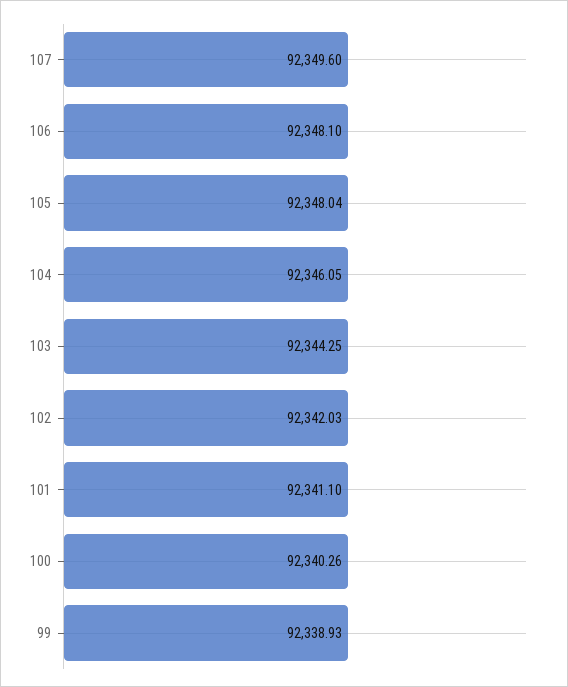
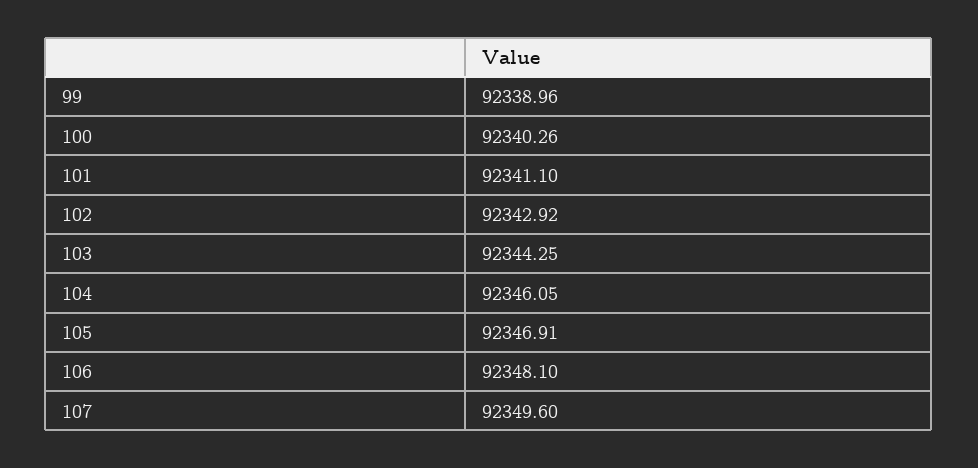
105: 92348.04 -> 92346.91
102: 92342.03 -> 92342.92
99: 92338.93 -> 92338.96

